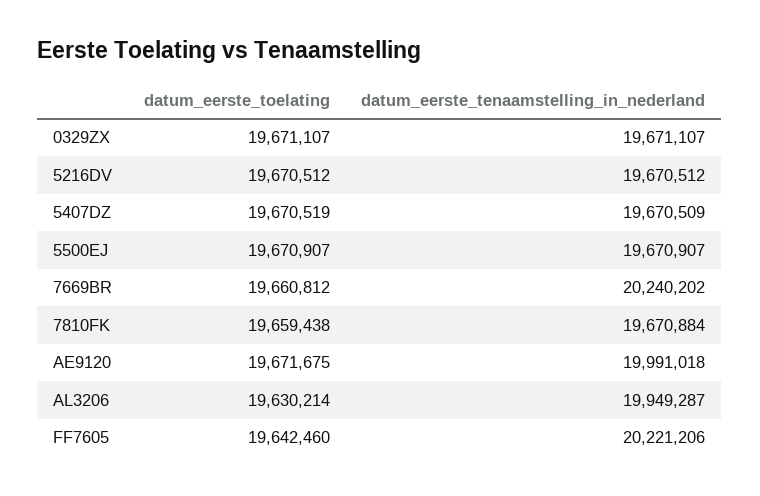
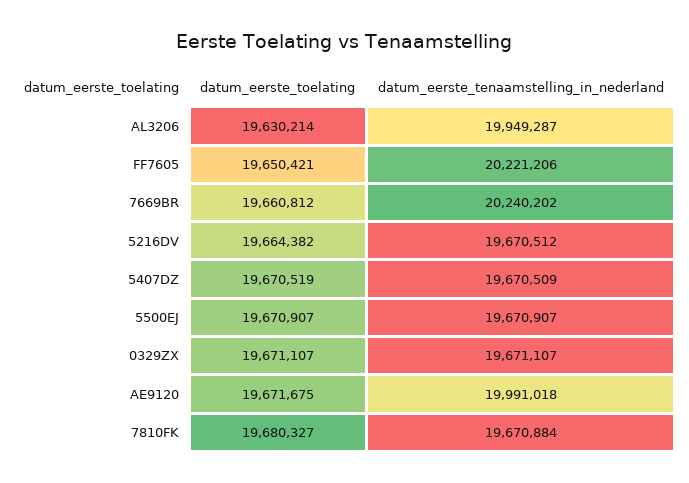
datum_eerste_toelating, 5216DV: 19670512 -> 19664382
datum_eerste_toelating, 7810FK: 19659438 -> 19680327
datum_eerste_toelating, FF7605: 19642460 -> 19650421

